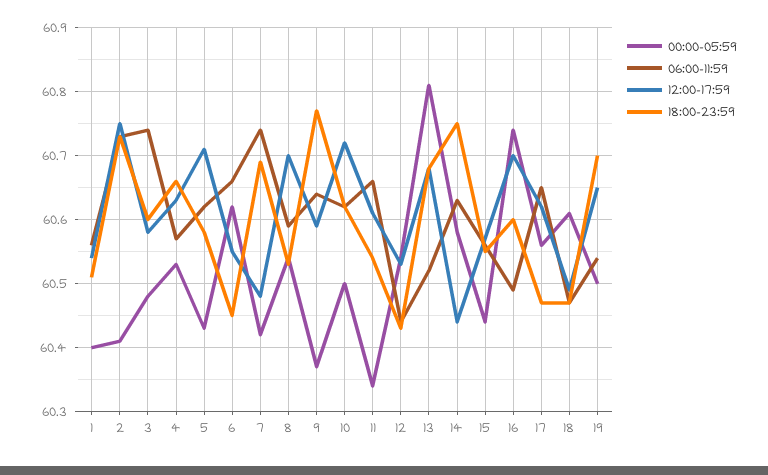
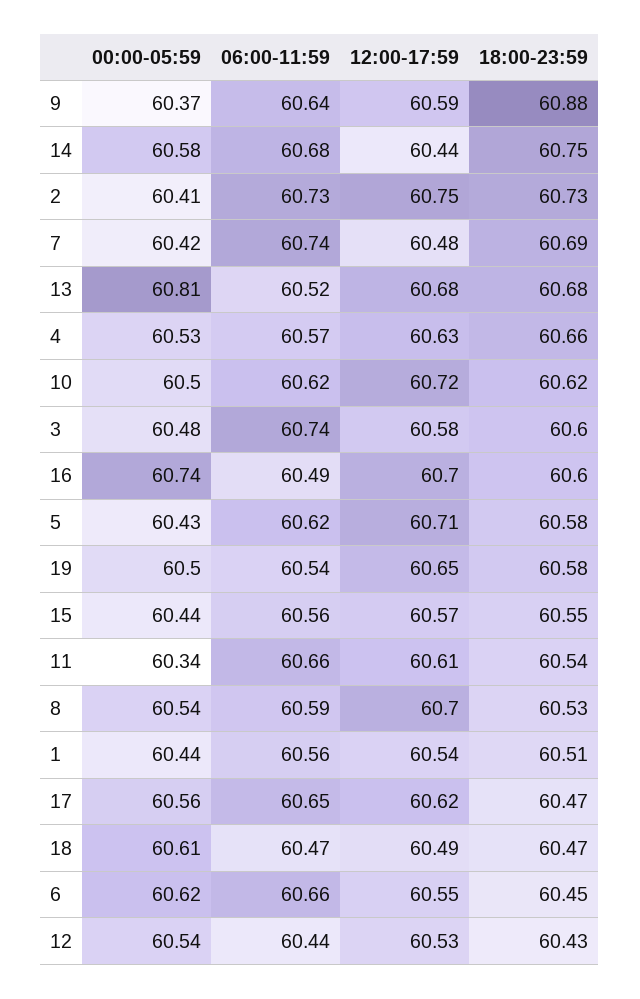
00:00-05:59, 1: 60.4 -> 60.44
18:00-23:59, 9: 60.77 -> 60.88
06:00-11:59, 14: 60.63 -> 60.68
18:00-23:59, 19: 60.7 -> 60.58

